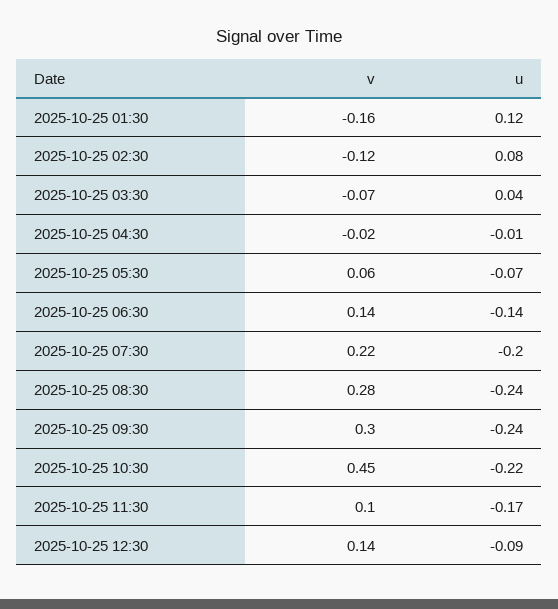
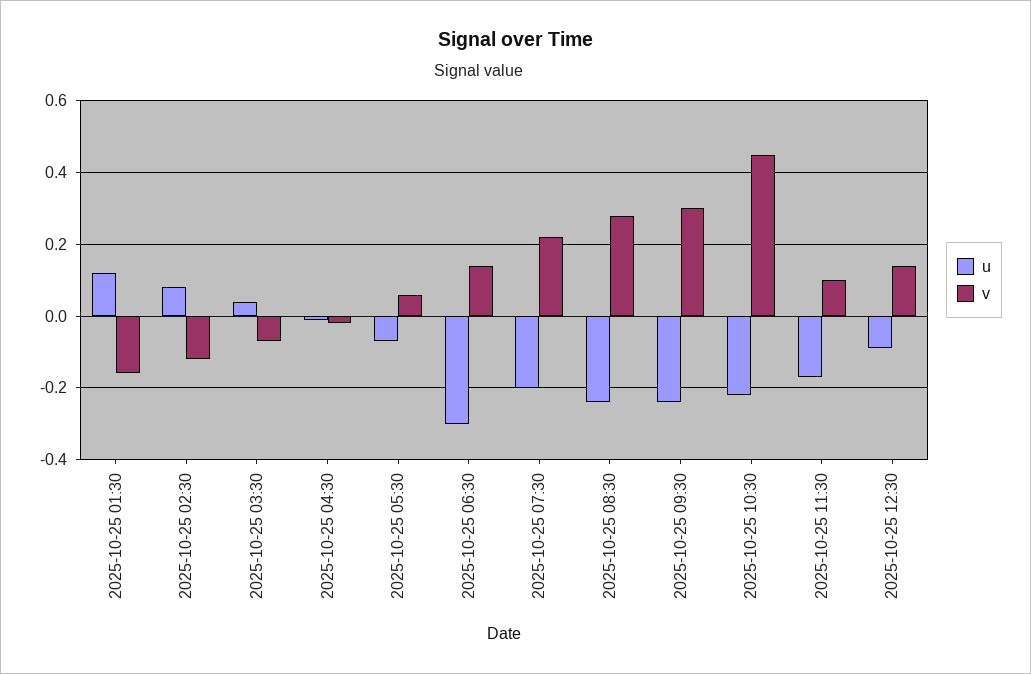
u, 2025-10-25 06:30: -0.14 -> -0.3

